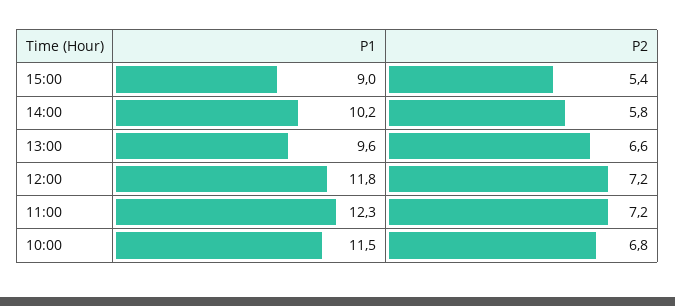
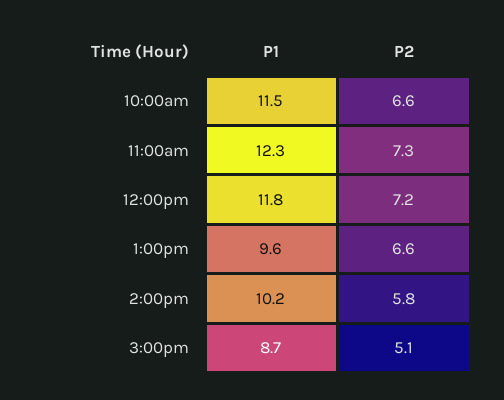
P1, 15:00: 9 -> 8.7
P2, 15:00: 5.4 -> 5.1
P2, 11:00: 7.2 -> 7.3
P2, 10:00: 6.8 -> 6.6

